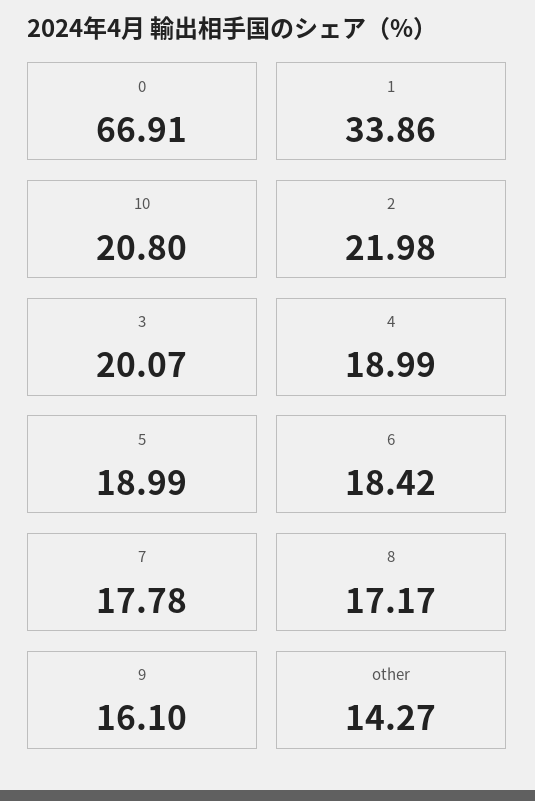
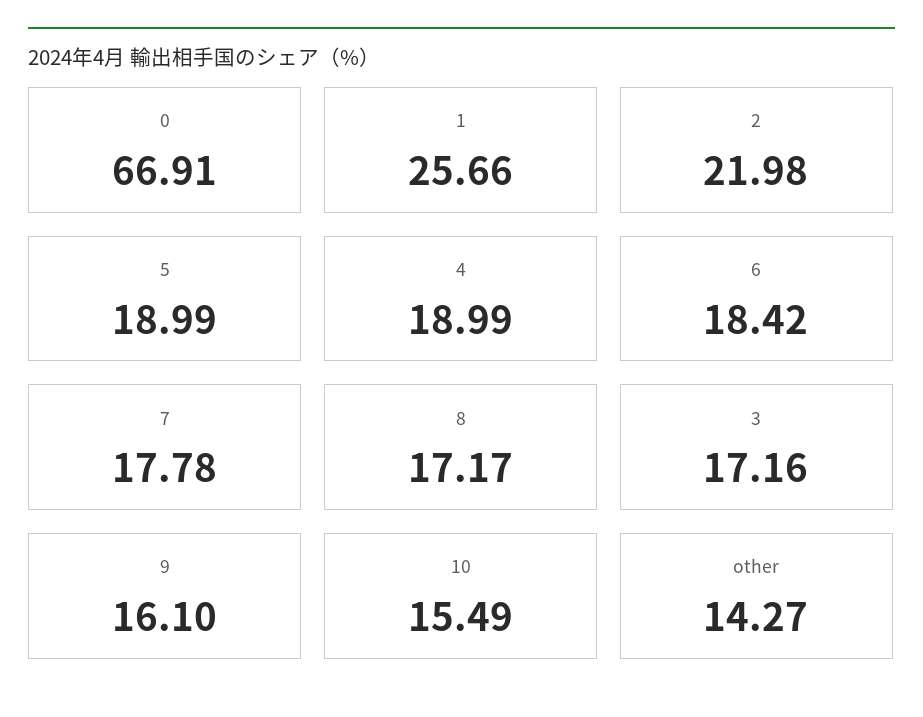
1: 33.86 -> 25.66
10: 20.8 -> 15.49
3: 20.07 -> 17.16

